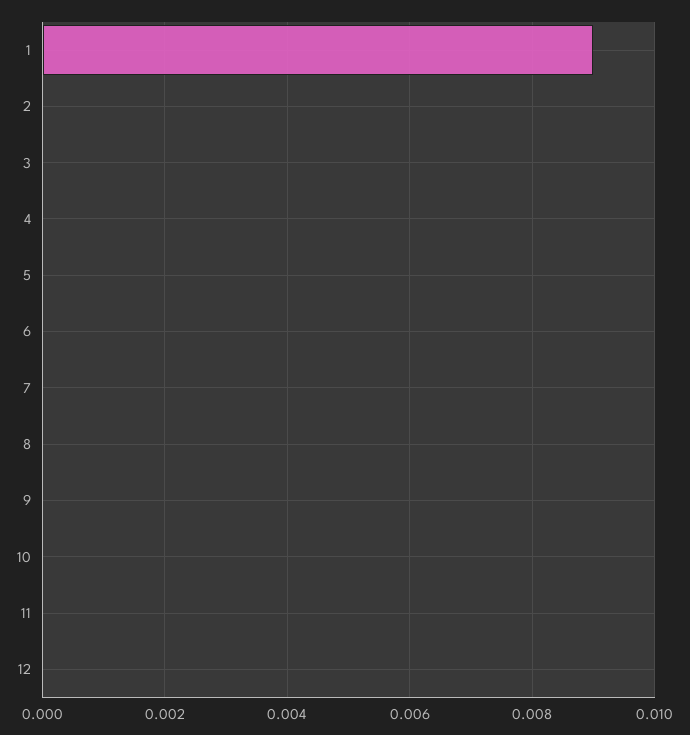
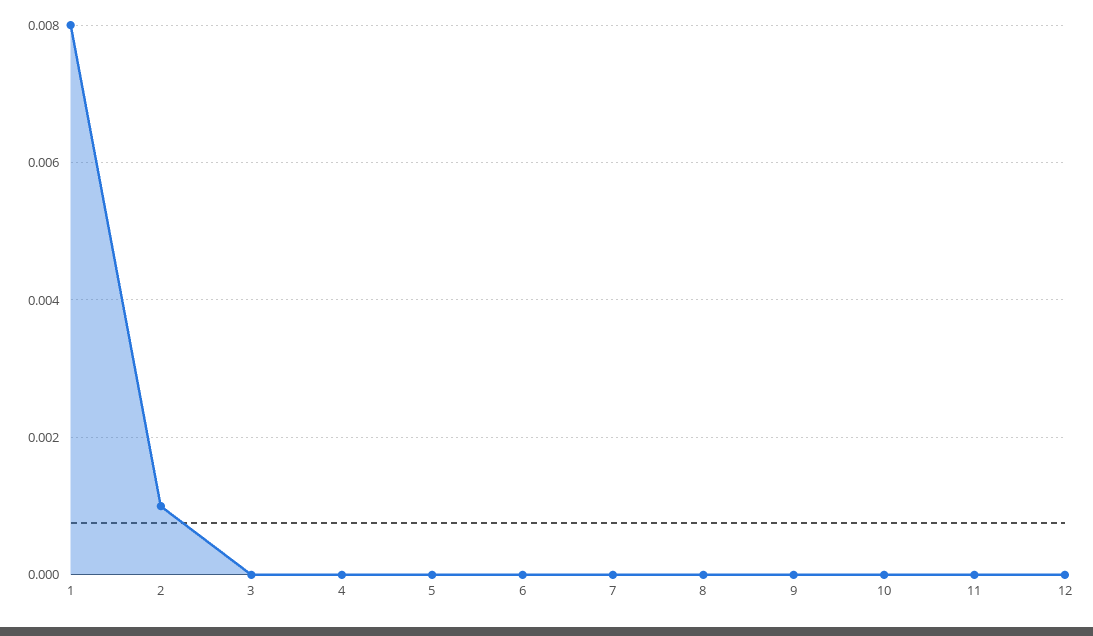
1: 0.009 -> 0.008
2: 0 -> 0.001

